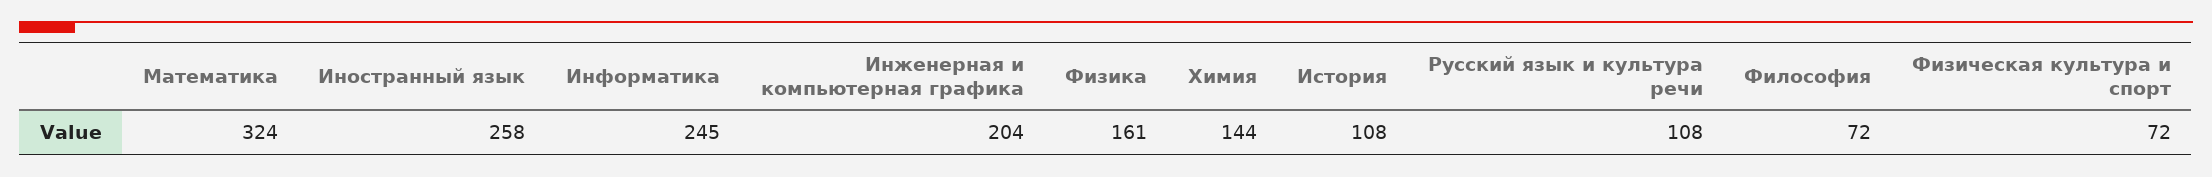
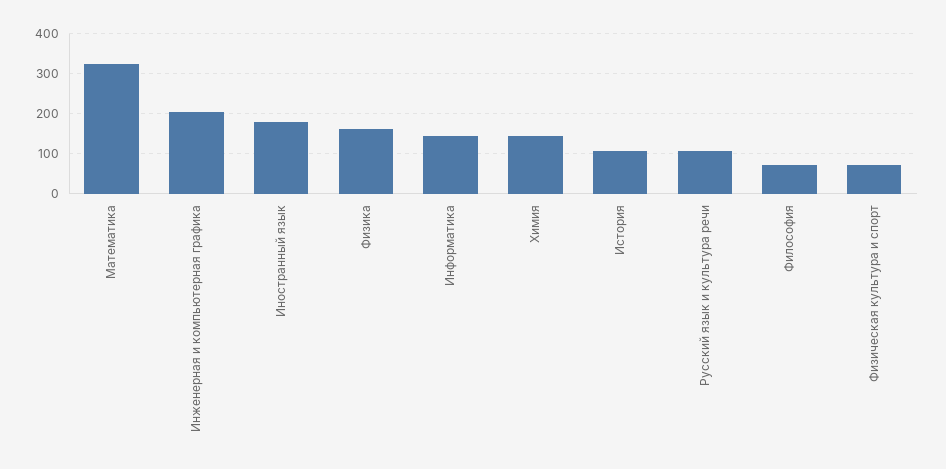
Иностранный язык: 258 -> 180
Информатика: 245 -> 140

